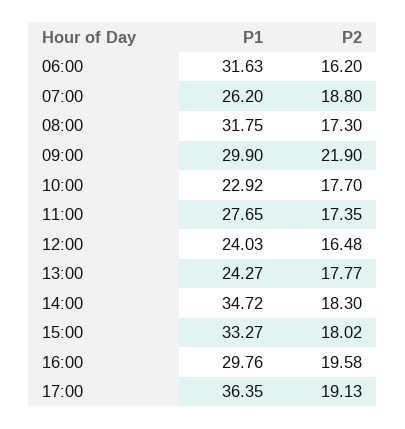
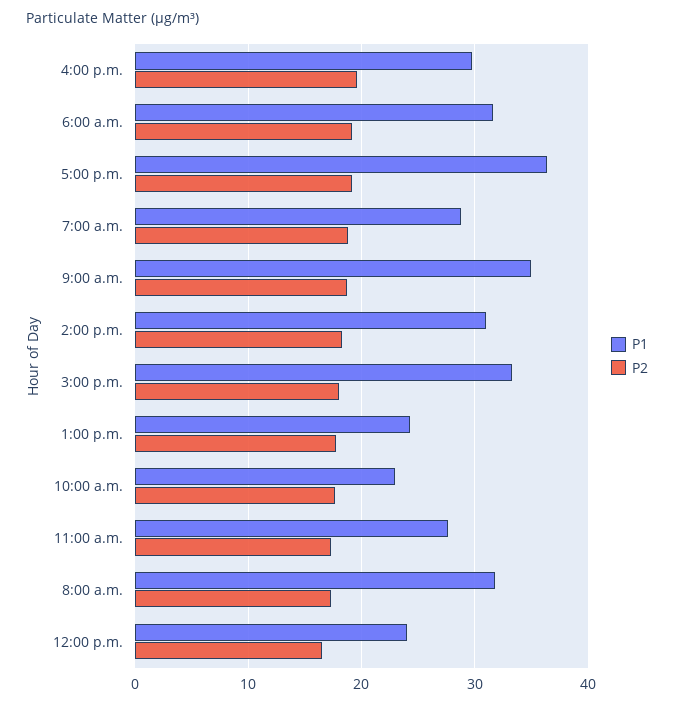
P2, 06:00: 16.2 -> 19
P1, 07:00: 26.2 -> 29
P1, 09:00: 29.9 -> 35
P2, 09:00: 21.9 -> 19
P1, 14:00: 34.72 -> 31

